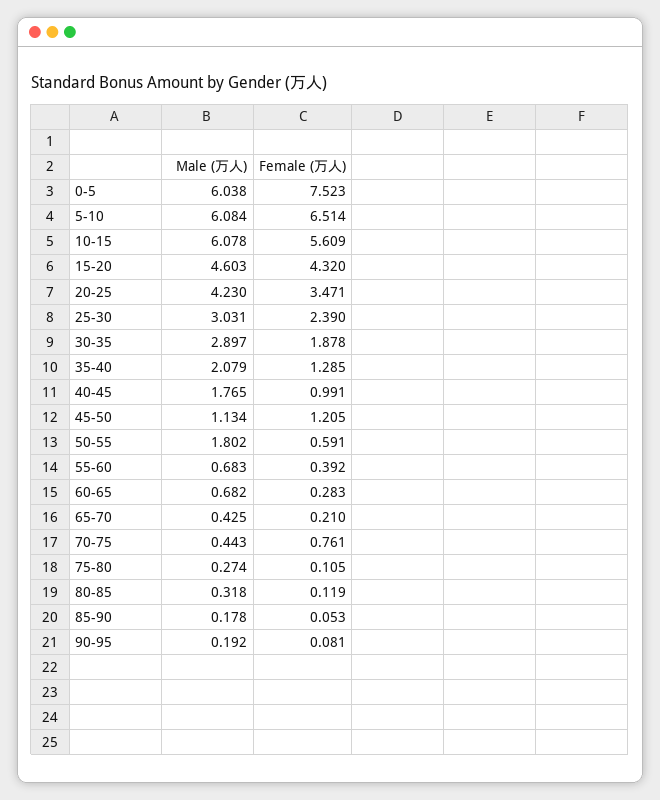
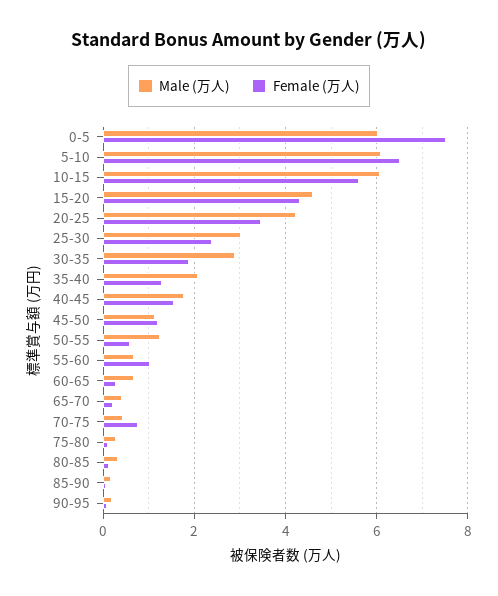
Female (万人), 40-45: 0.991 -> 1.6
Male (万人), 50-55: 1.802 -> 1.2
Female (万人), 55-60: 0.392 -> 1

